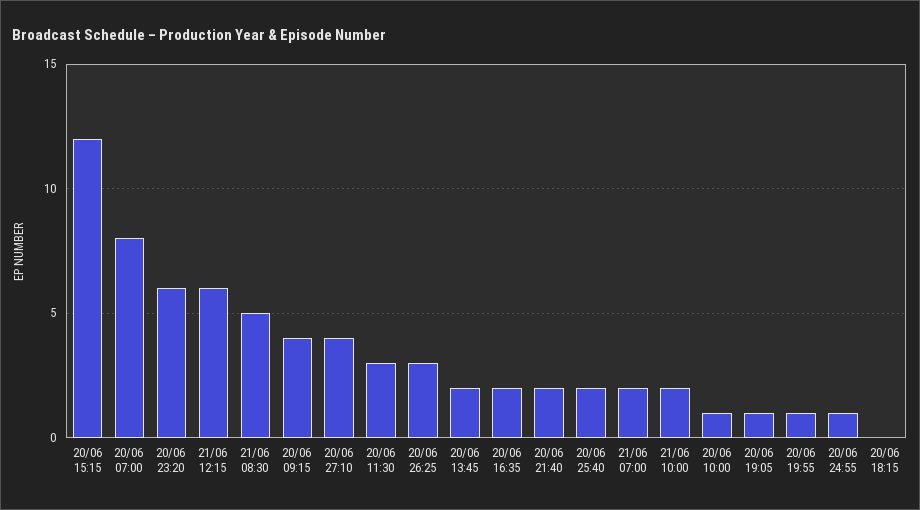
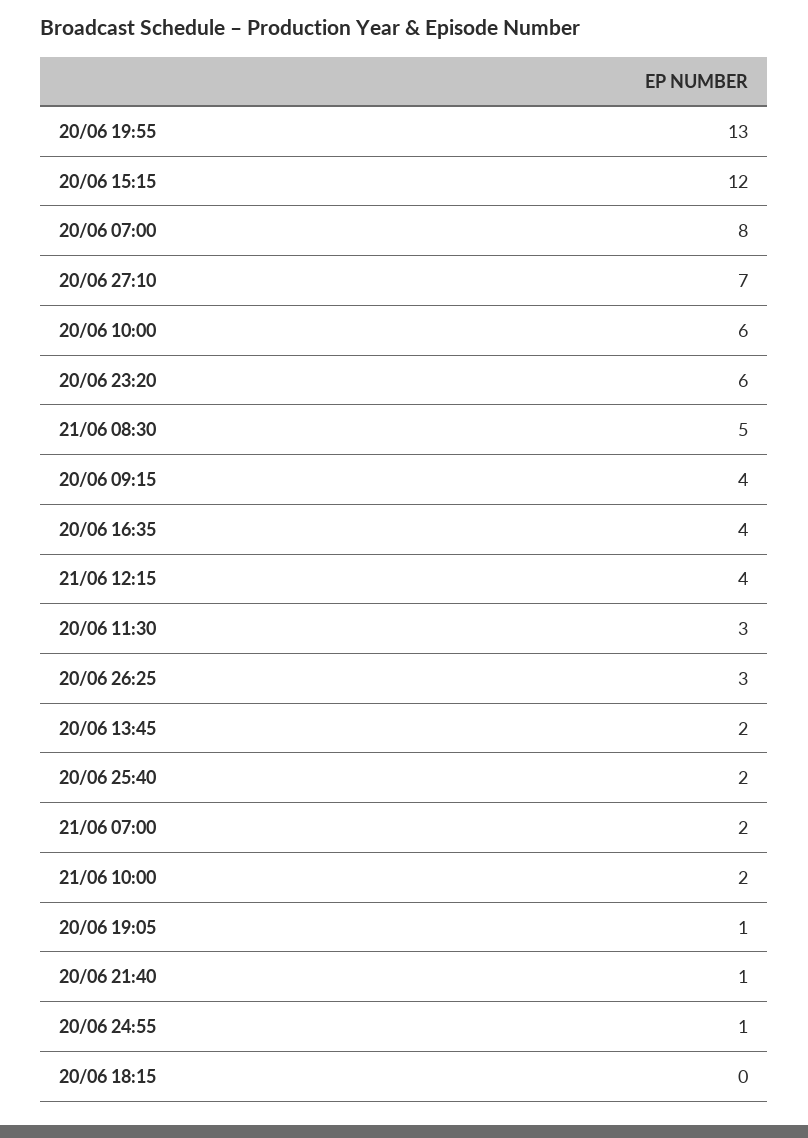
21/06 12:15: 6 -> 4
20/06 27:10: 4 -> 7
20/06 16:35: 2 -> 4
20/06 21:40: 2 -> 1
20/06 10:00: 1 -> 6
20/06 19:55: 1 -> 13

